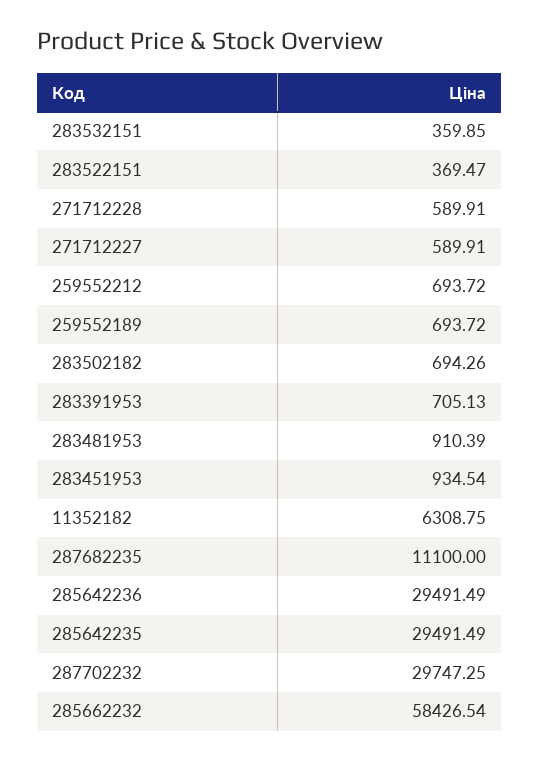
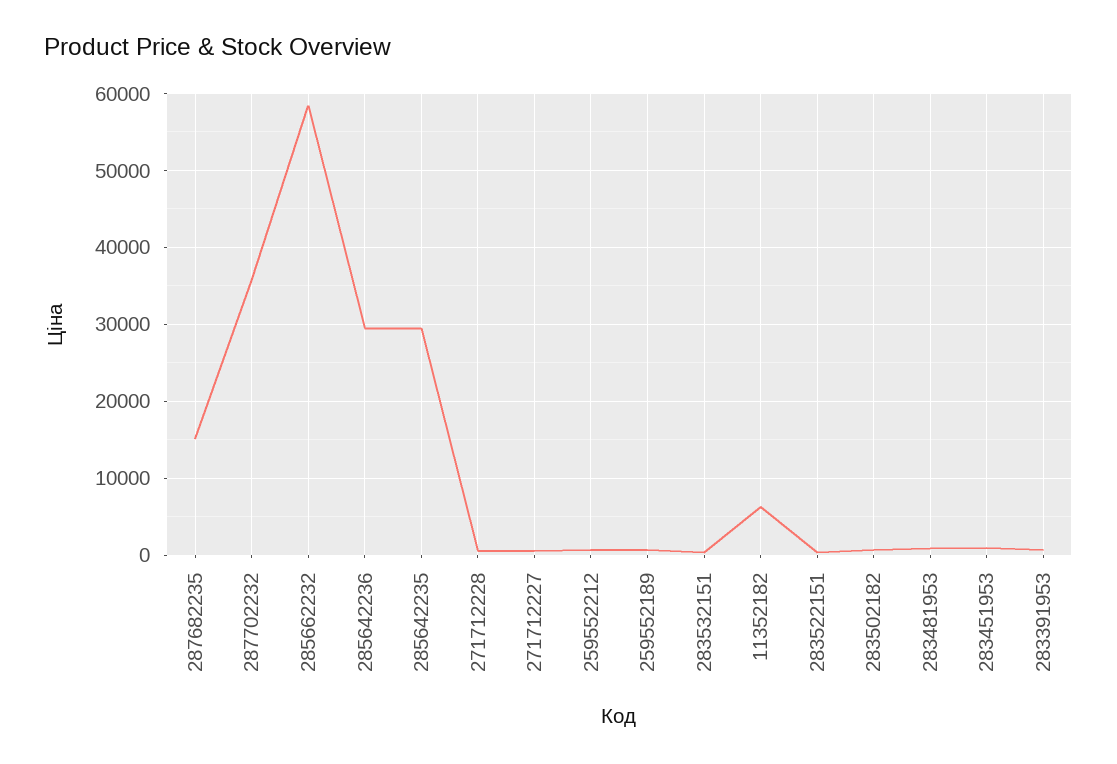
287682235: 11100 -> 15000
287702232: 29747.25 -> 36000

